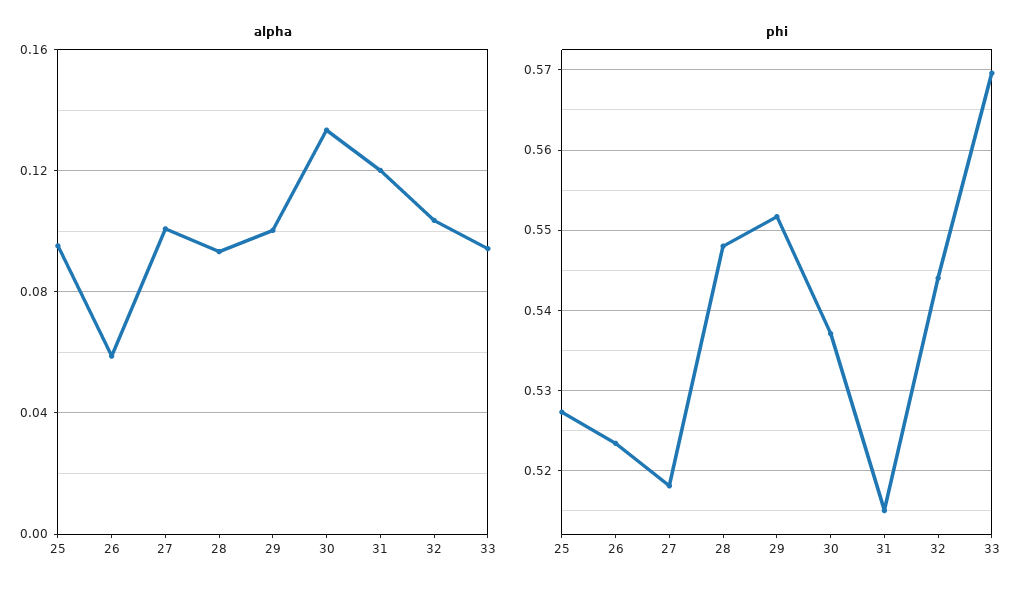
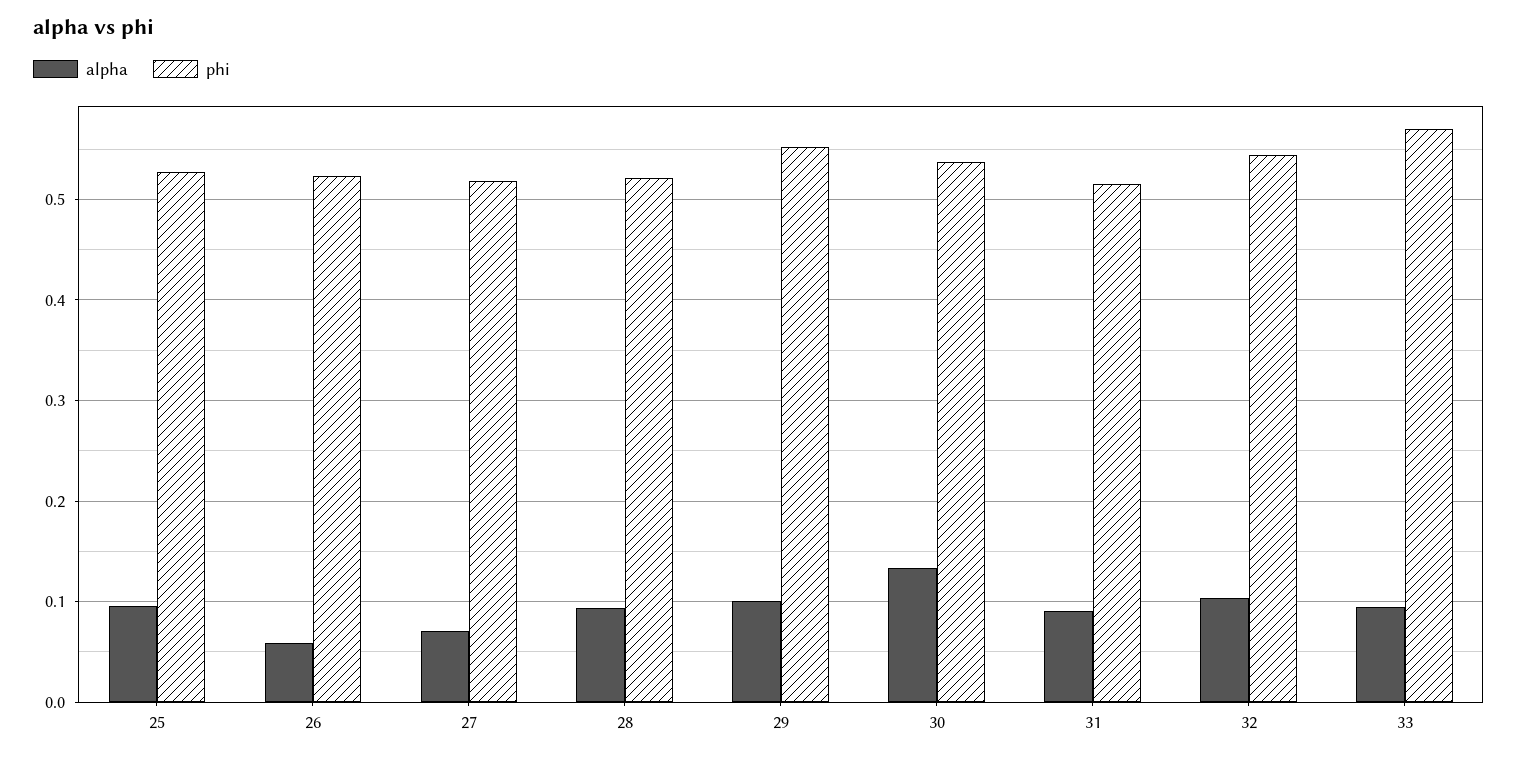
alpha, 27: 0.1 -> 0.07
alpha, 31: 0.12 -> 0.09
phi, 28: 0.548 -> 0.52

